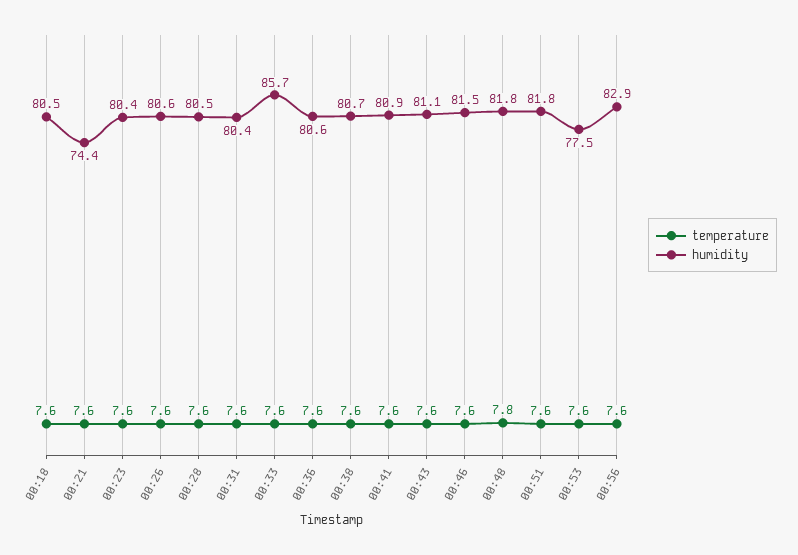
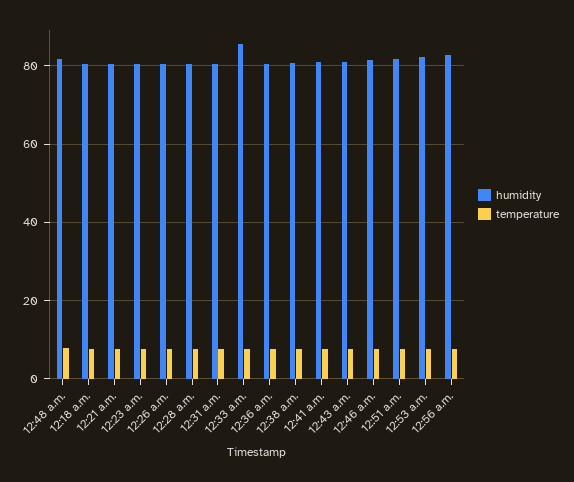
humidity, 00:21: 74.4 -> 80
humidity, 00:53: 77.5 -> 82

